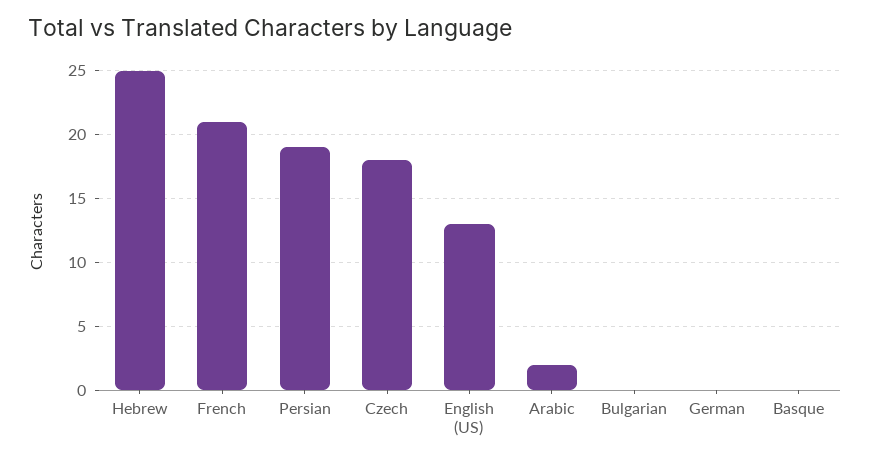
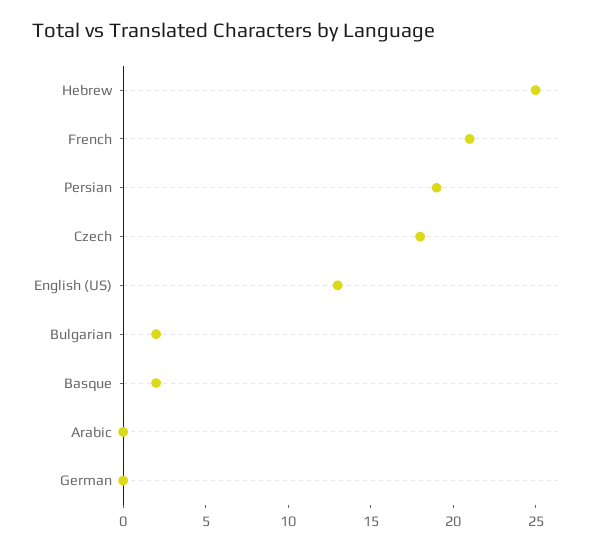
Arabic: 2 -> 0
Bulgarian: 0 -> 2
Basque: 0 -> 2

